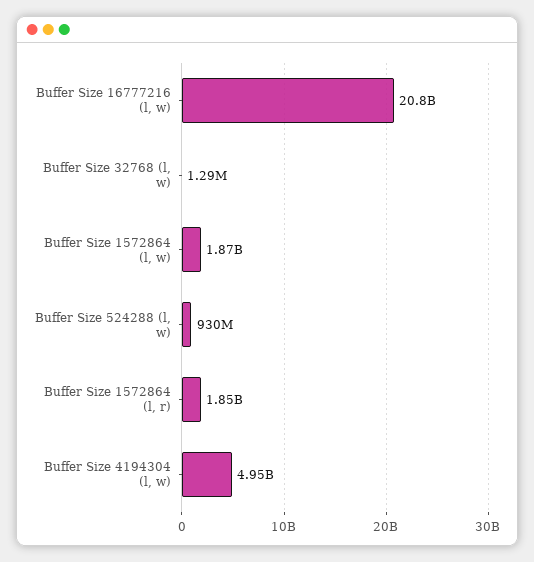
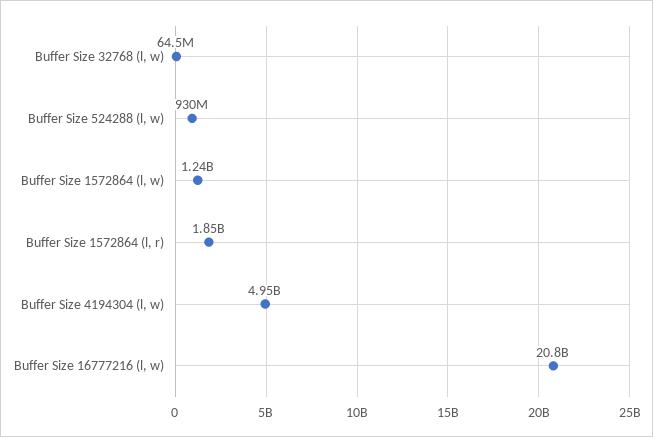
Buffer Size 32768 (l, w): 1290000 -> 64500000
Buffer Size 1572864 (l, w): 1870000000 -> 1240000000

